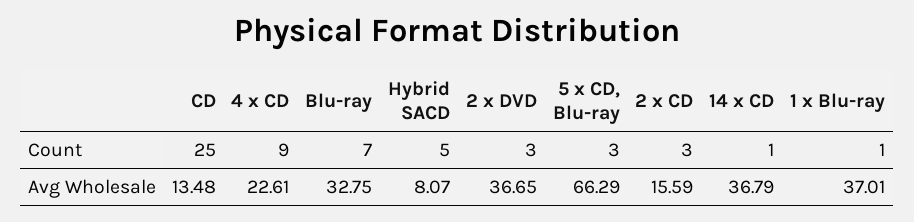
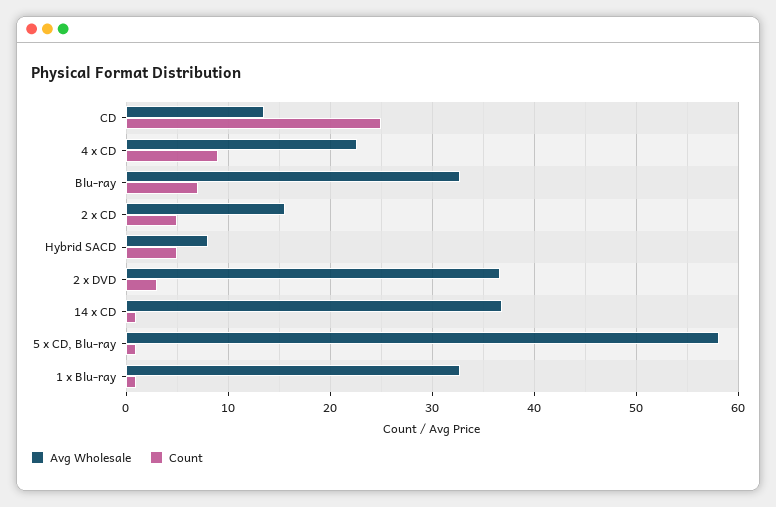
Count, 5 x CD, Blu-ray: 3 -> 1
Count, 2 x CD: 3 -> 5
Avg Wholesale, 5 x CD, Blu-ray: 66.29 -> 58
Avg Wholesale, 1 x Blu-ray: 37.01 -> 33

